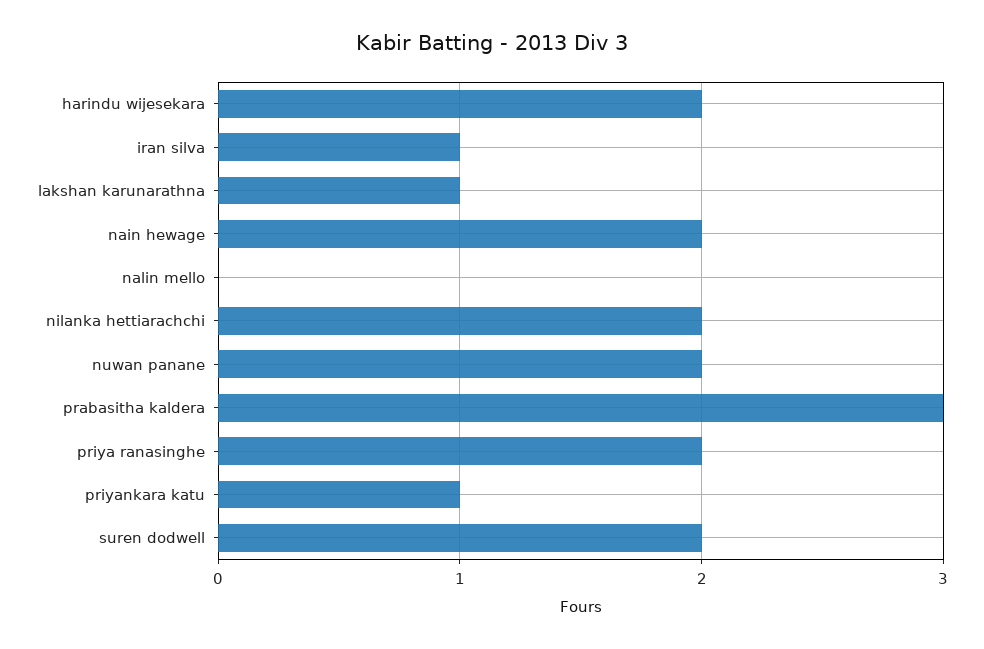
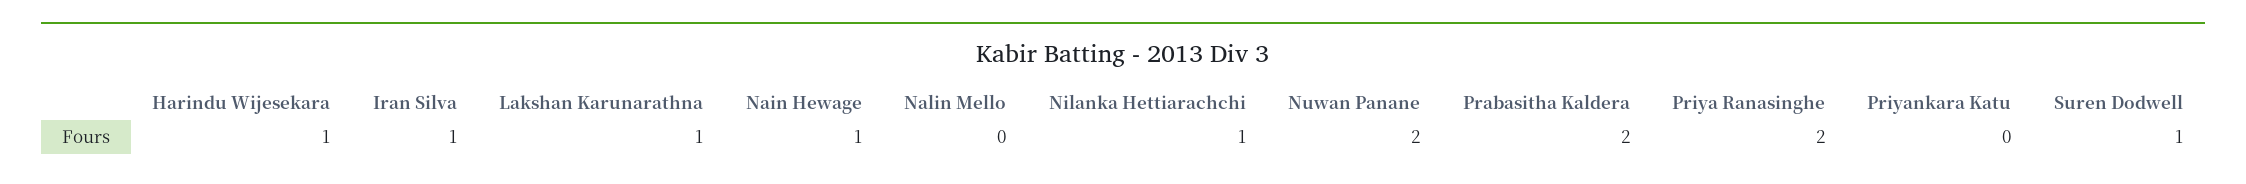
harindu wijesekara: 2 -> 1
nain hewage: 2 -> 1
nilanka hettiarachchi: 2 -> 1
prabasitha kaldera: 3 -> 2
priyankara katu: 1 -> 0
suren dodwell: 2 -> 1

